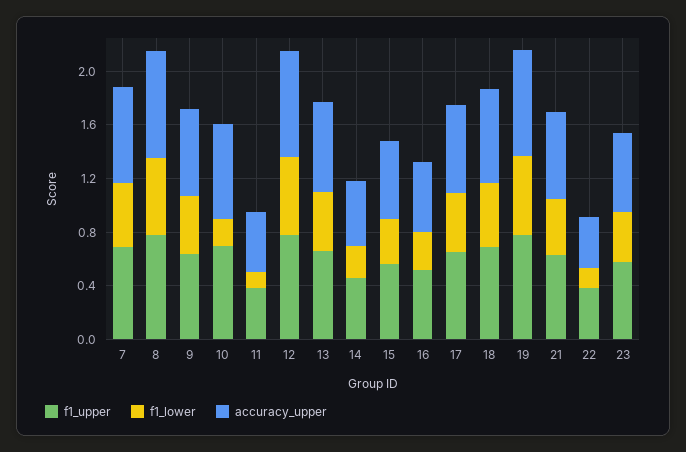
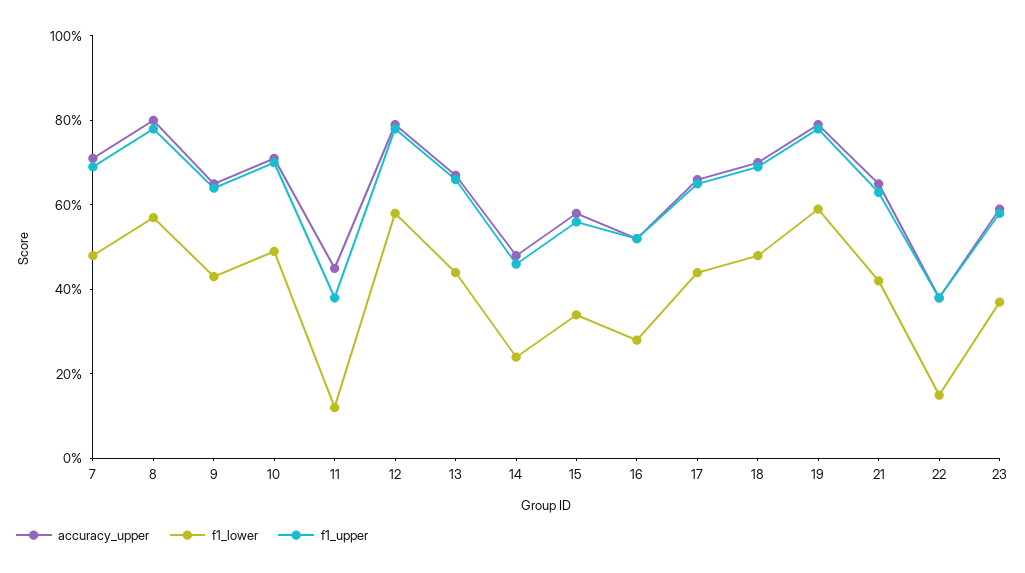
f1_lower, 10: 0.2 -> 0.5

